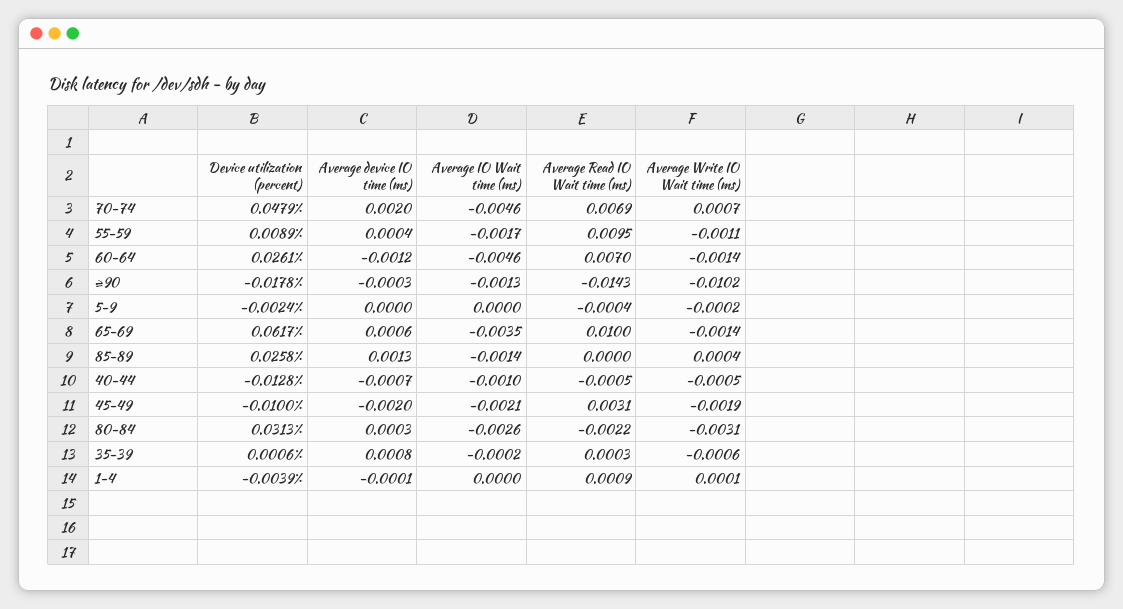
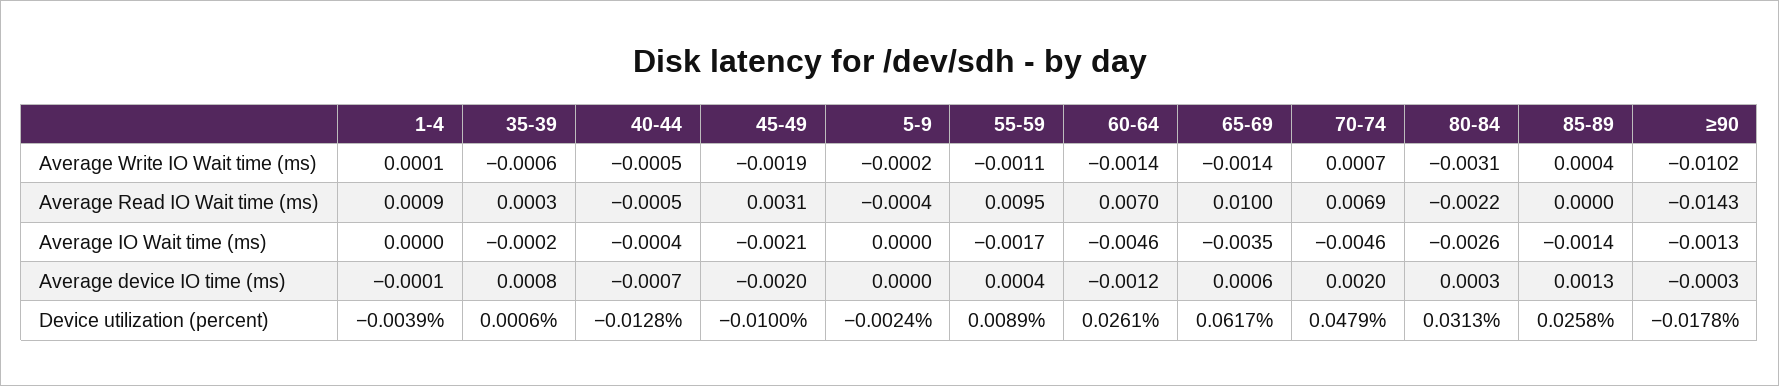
Average IO Wait time (ms), 40-44: -0.001 -> -0.0004

